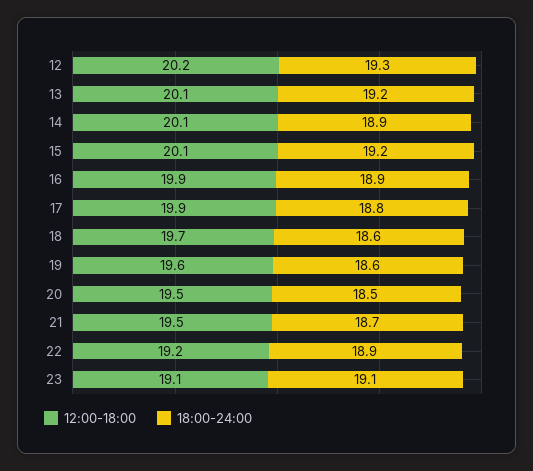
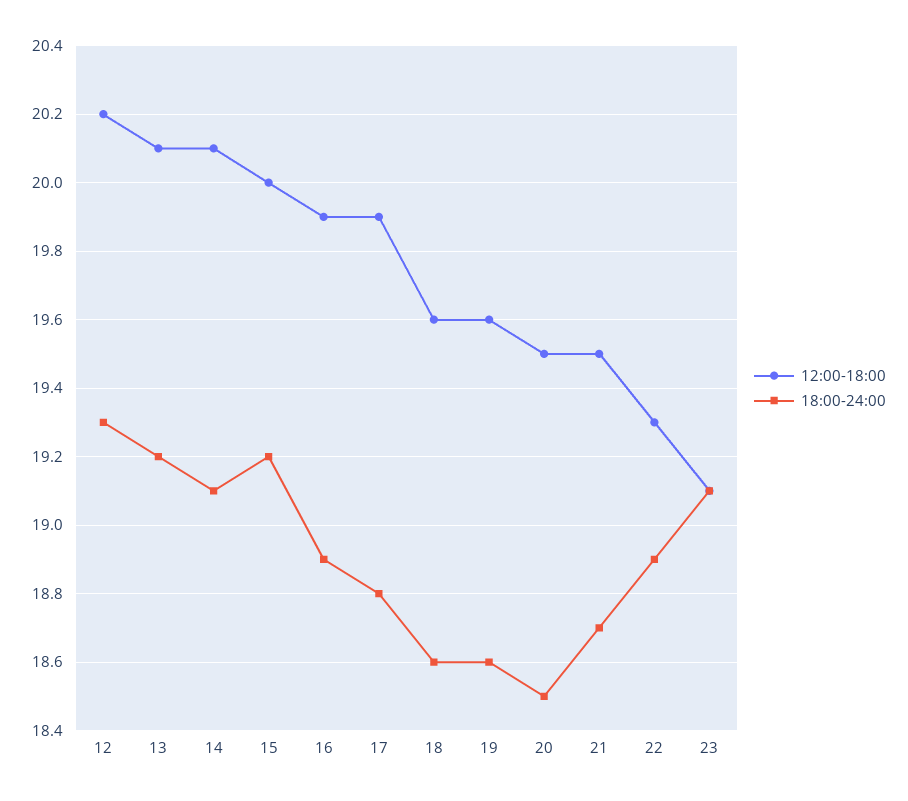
18:00-24:00, 14: 18.9 -> 19.1
12:00-18:00, 15: 20.1 -> 20
12:00-18:00, 18: 19.7 -> 19.6
12:00-18:00, 22: 19.2 -> 19.3

